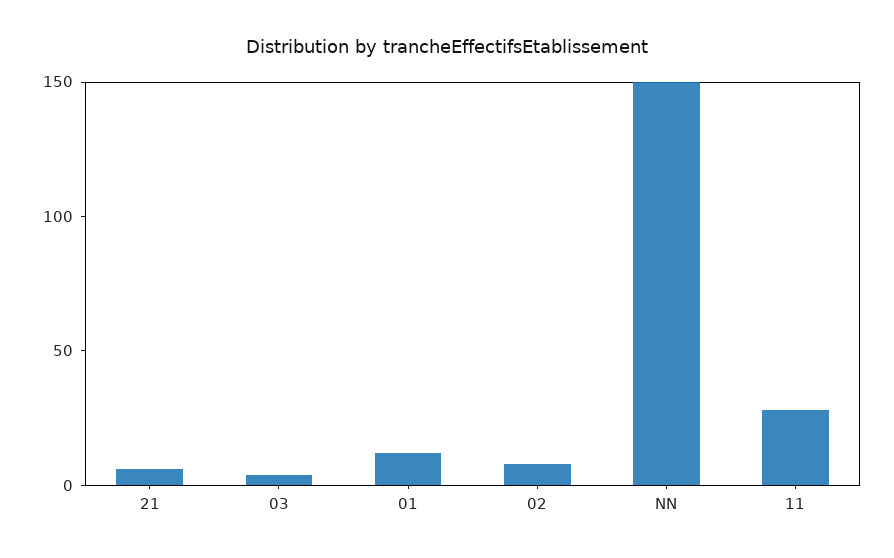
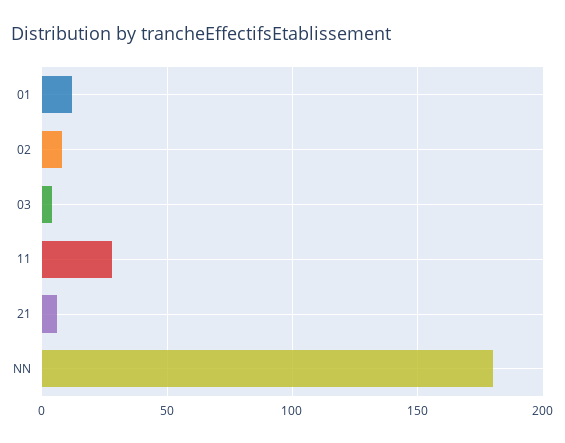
NN: 150 -> 180

